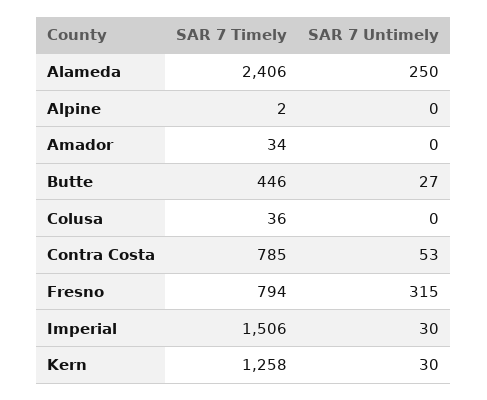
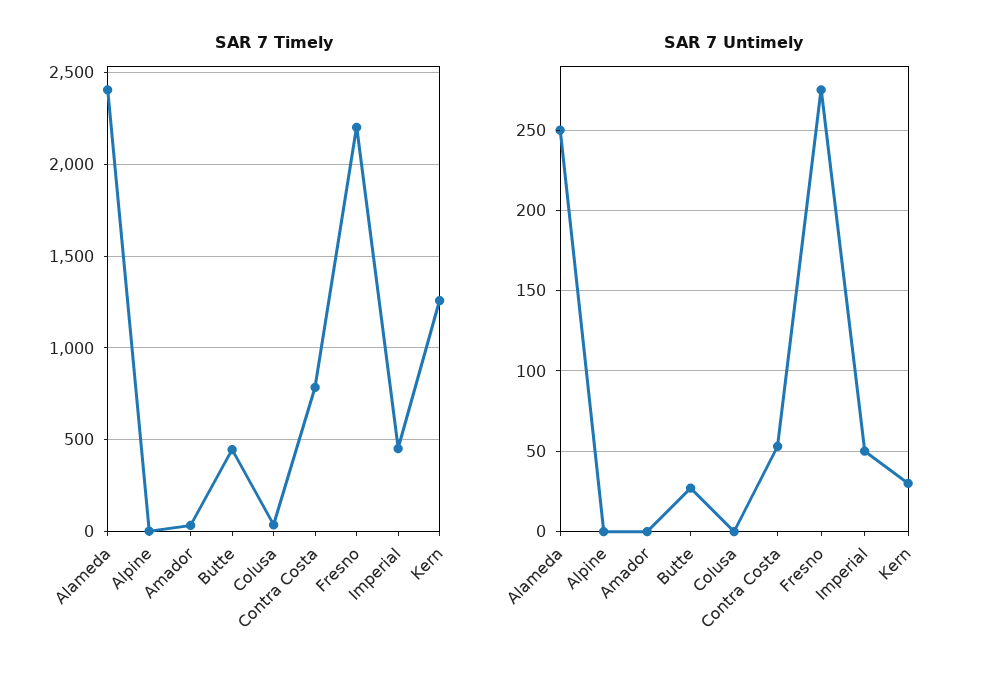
SAR 7 Timely, Fresno: 794 -> 2200
SAR 7 Untimely, Fresno: 315 -> 275
SAR 7 Timely, Imperial: 1506 -> 450
SAR 7 Untimely, Imperial: 30 -> 50

